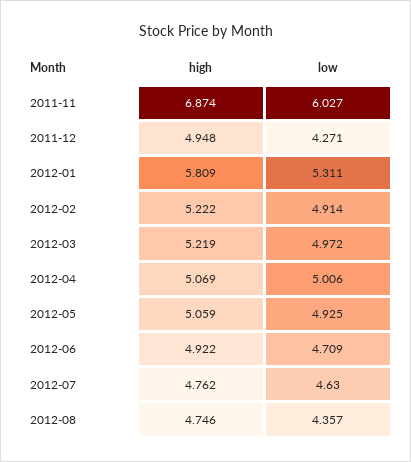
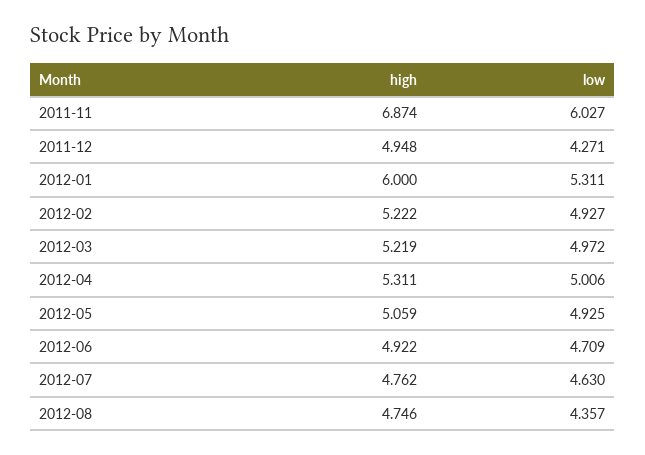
high, 2012-01: 5.809 -> 6
low, 2012-02: 4.914 -> 4.927
high, 2012-04: 5.069 -> 5.311

